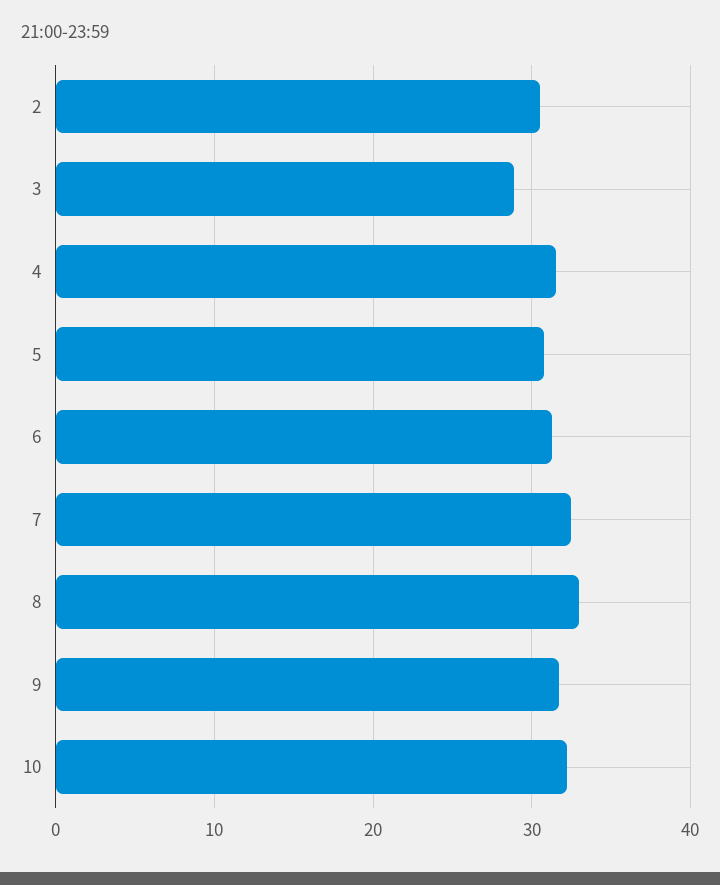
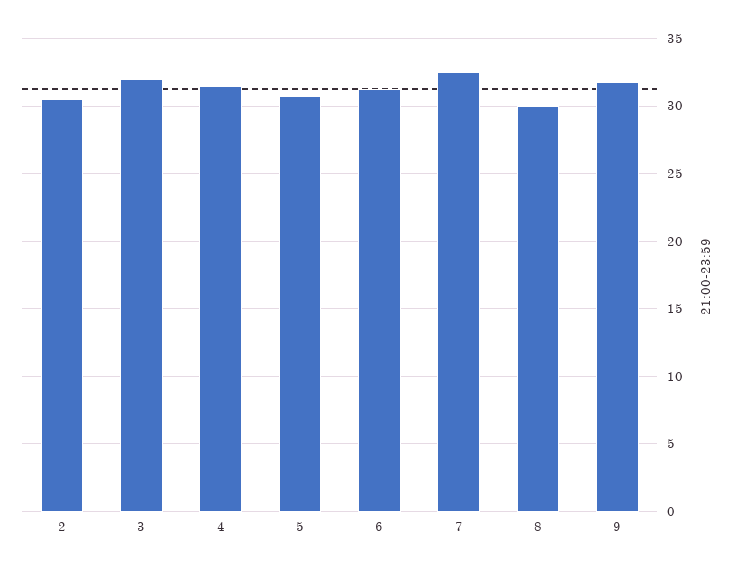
3: 29 -> 32
8: 33 -> 30
10: 32 -> none

